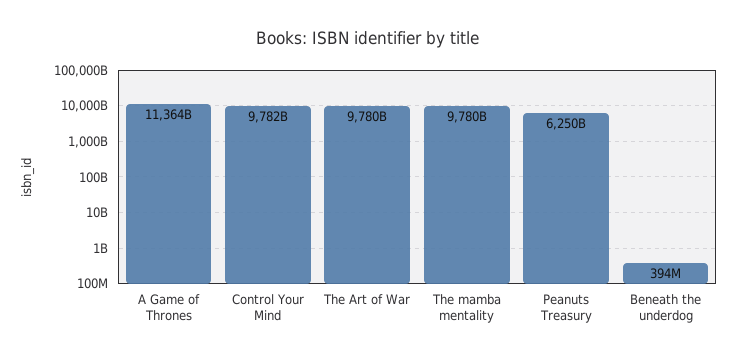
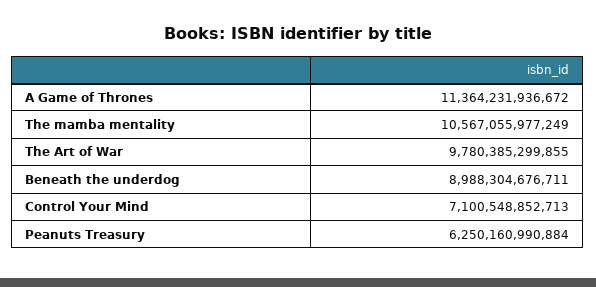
Control Your Mind: 9782000000000 -> 7100548852713
The mamba mentality: 9780000000000 -> 10567055977249
Beneath the underdog: 394000000 -> 8988304676711

